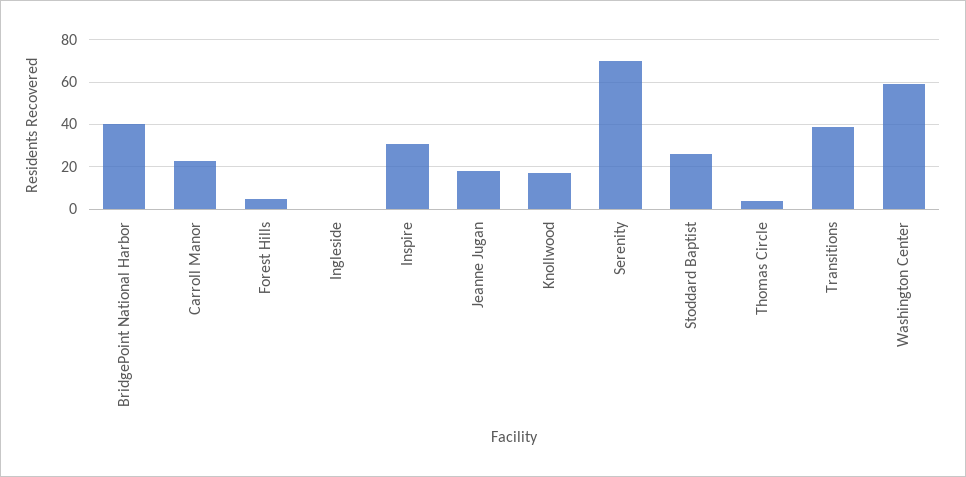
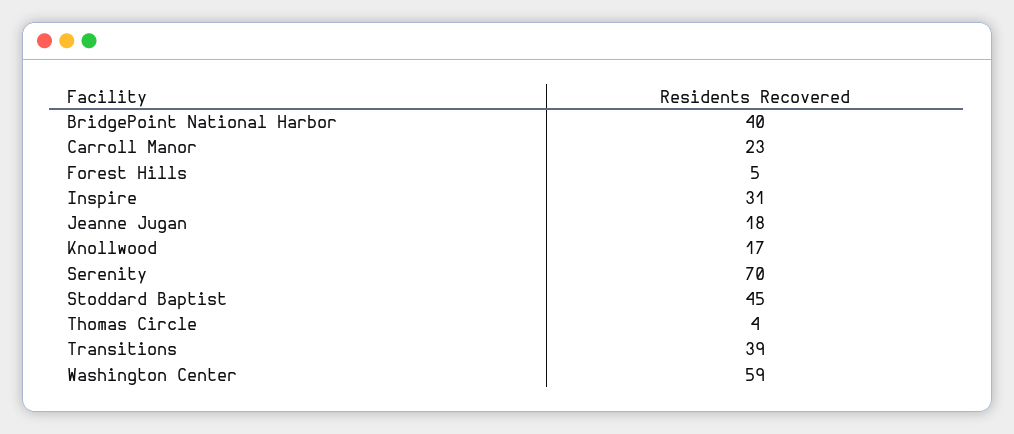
Ingleside: 0 -> none
Stoddard Baptist: 25 -> 45

